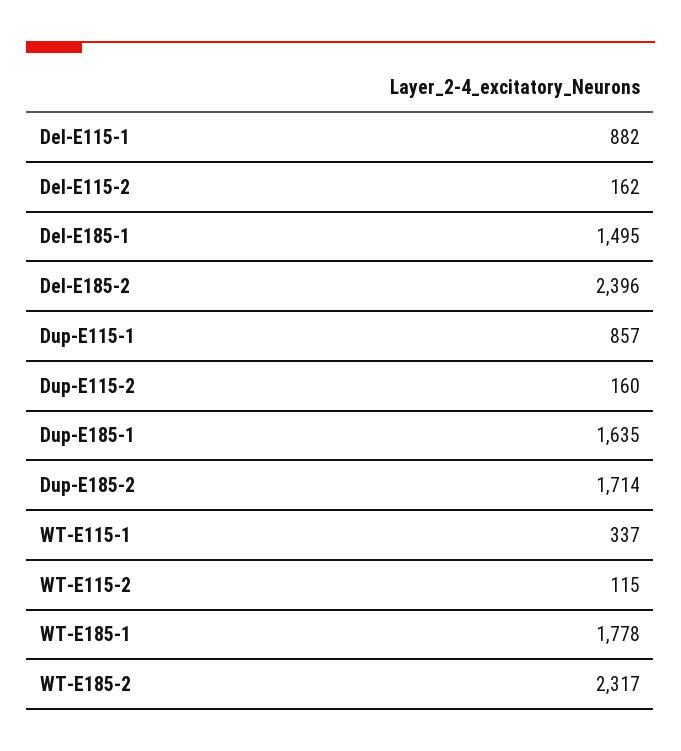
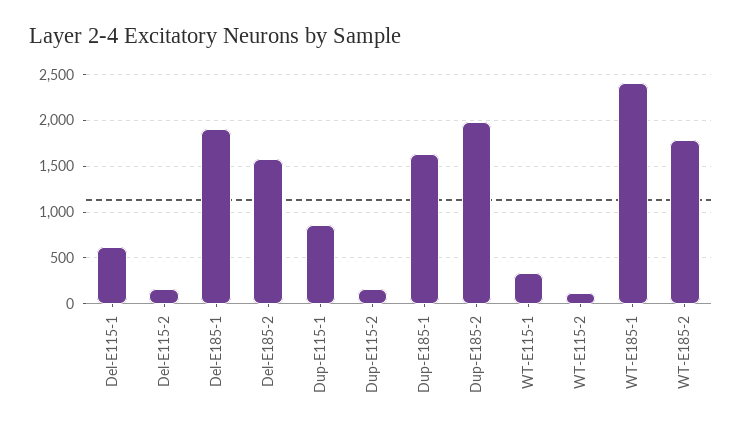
Del-E115-1: 882 -> 600
Del-E185-1: 1495 -> 1900
Del-E185-2: 2396 -> 1600
Dup-E185-2: 1714 -> 2000
WT-E185-1: 1778 -> 2400
WT-E185-2: 2317 -> 1800

